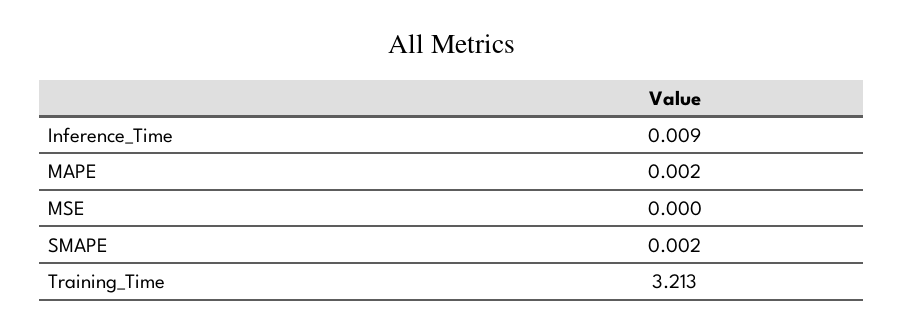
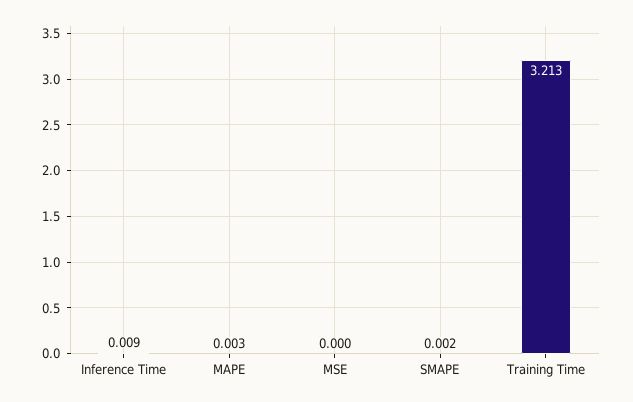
MAPE: 0.002 -> 0.003

